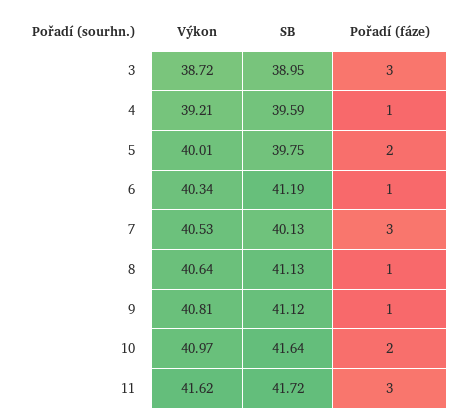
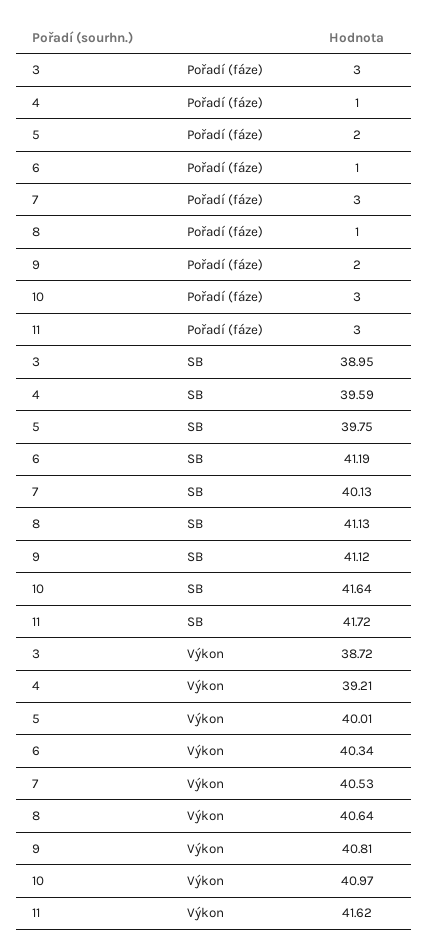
Pořadí (fáze), 9: 1 -> 2
Pořadí (fáze), 10: 2 -> 3

